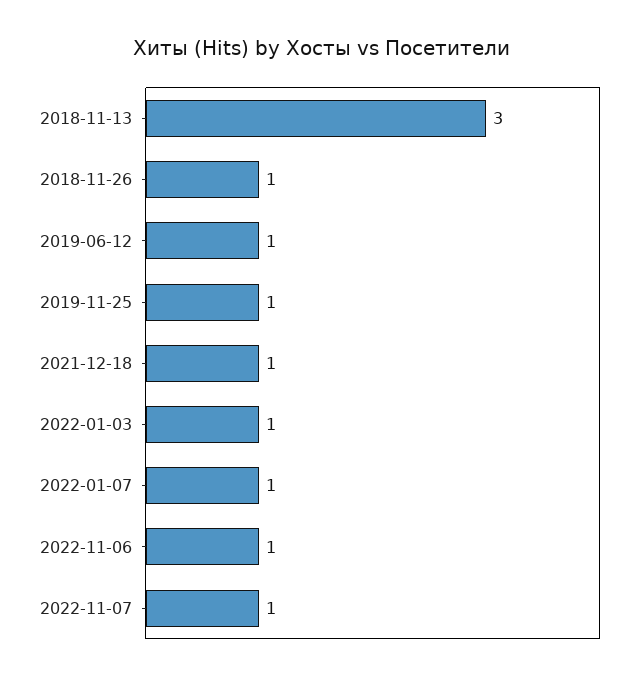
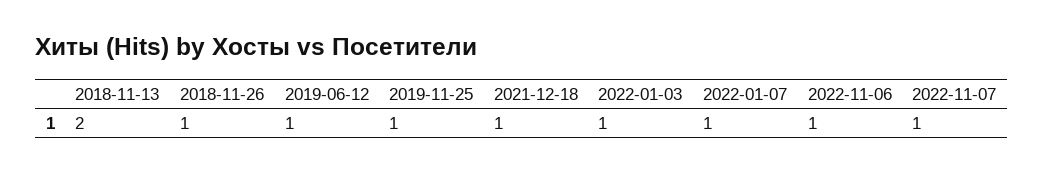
2018-11-13: 3 -> 2

